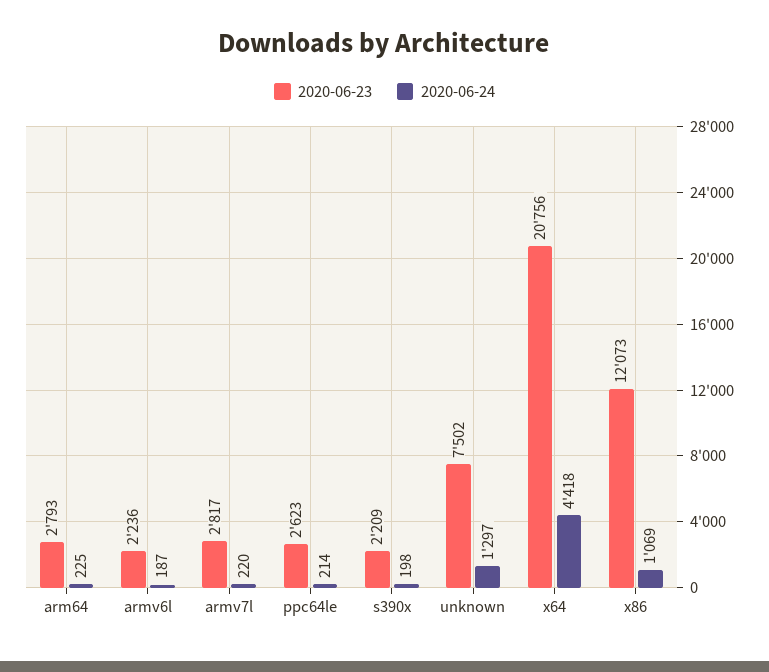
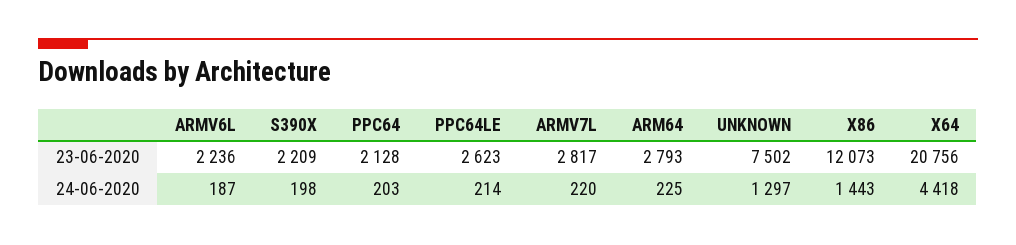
2020-06-24, x86: 1069 -> 1443
2020-06-23, PPC64: none -> 2128
2020-06-24, PPC64: none -> 203

